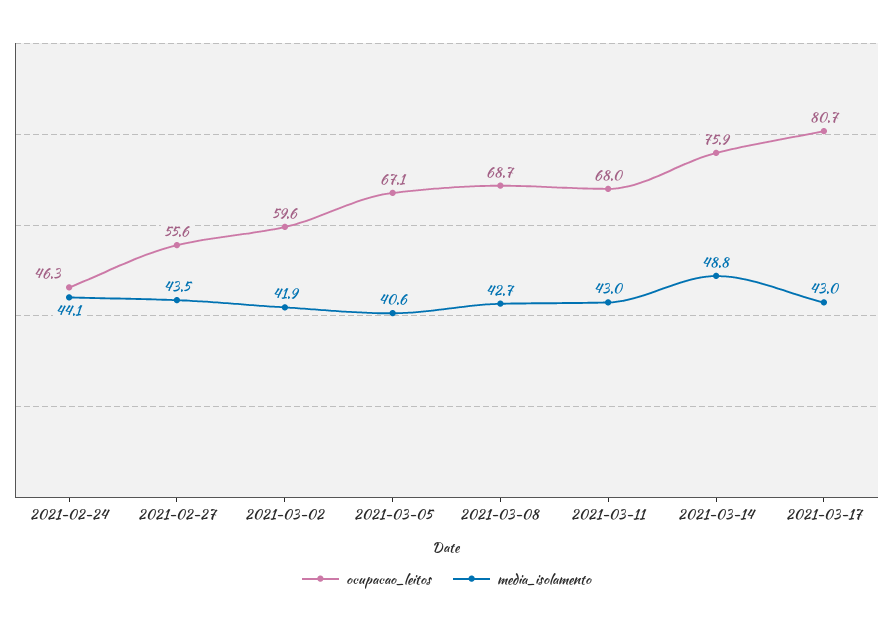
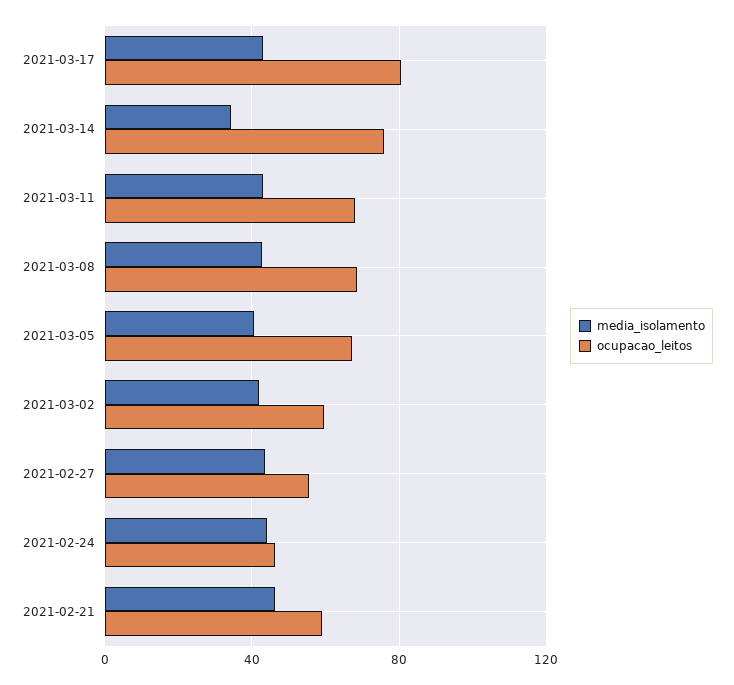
media_isolamento, 2021-03-14: 48.8 -> 35
media_isolamento, 2021-02-21: none -> 45
ocupacao_leitos, 2021-02-21: none -> 60

